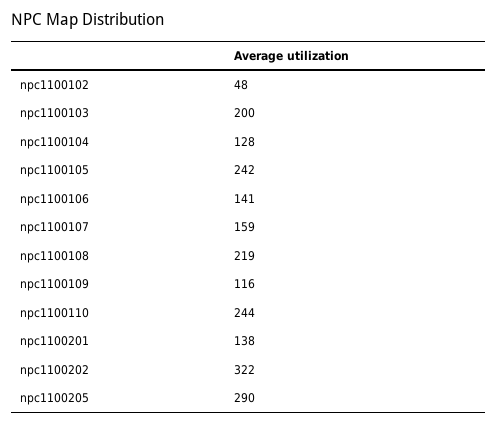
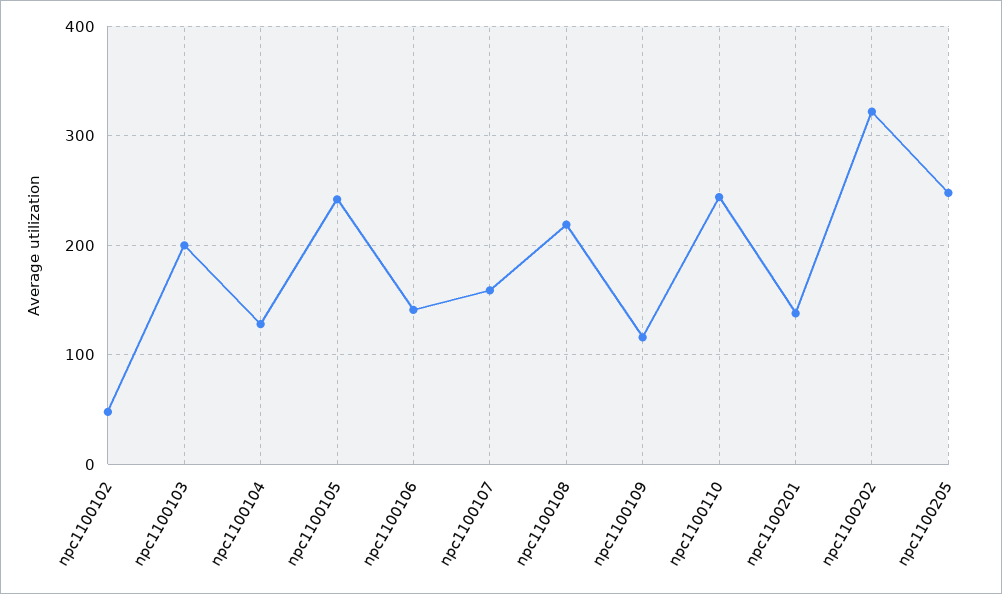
npc1100205: 290 -> 250

